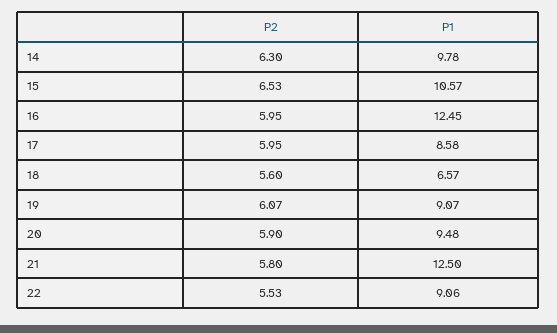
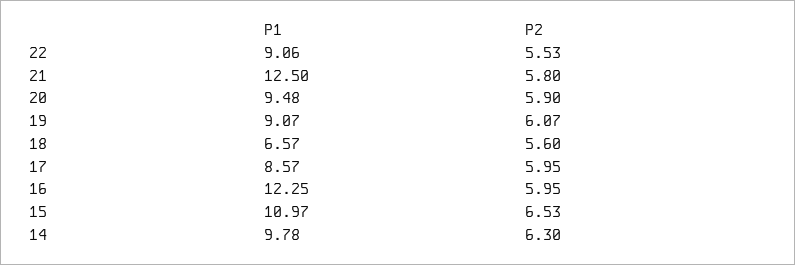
P1, 15: 10.57 -> 10.97
P1, 16: 12.45 -> 12.25
P1, 17: 8.58 -> 8.57

